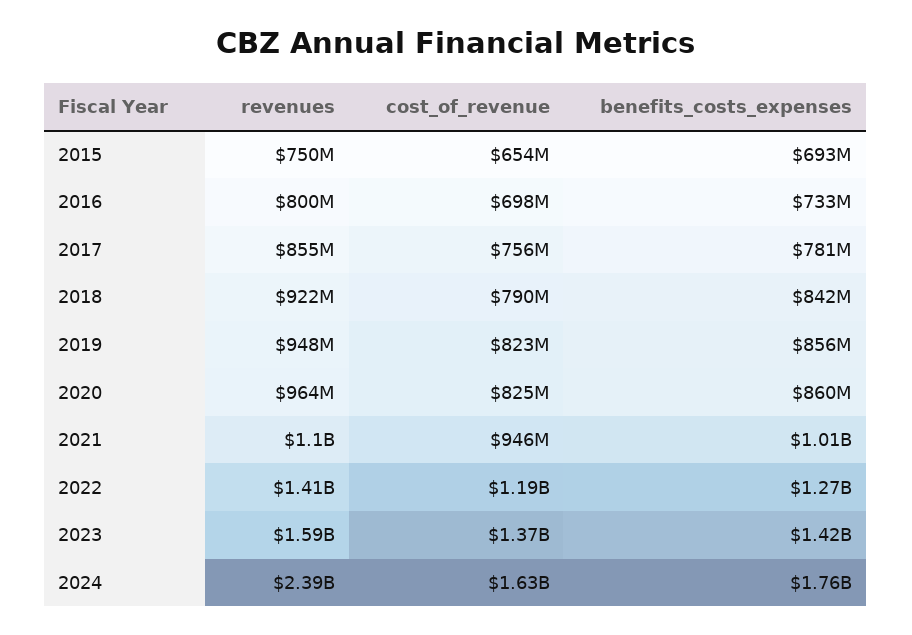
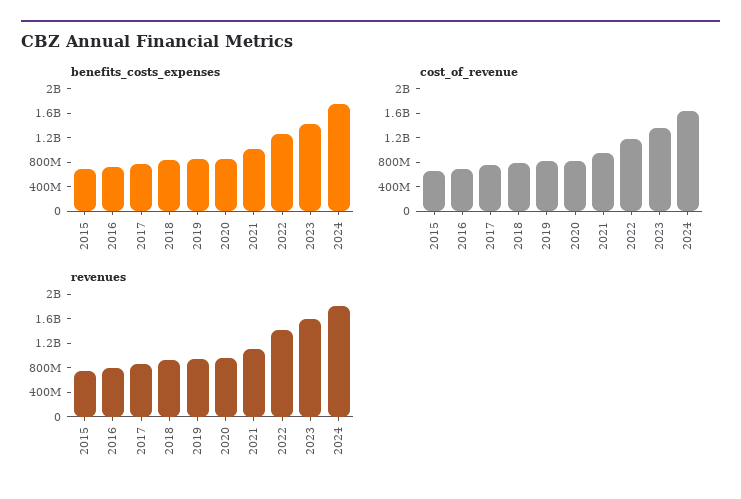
revenues, 2024: 2390000000 -> 1800000000

